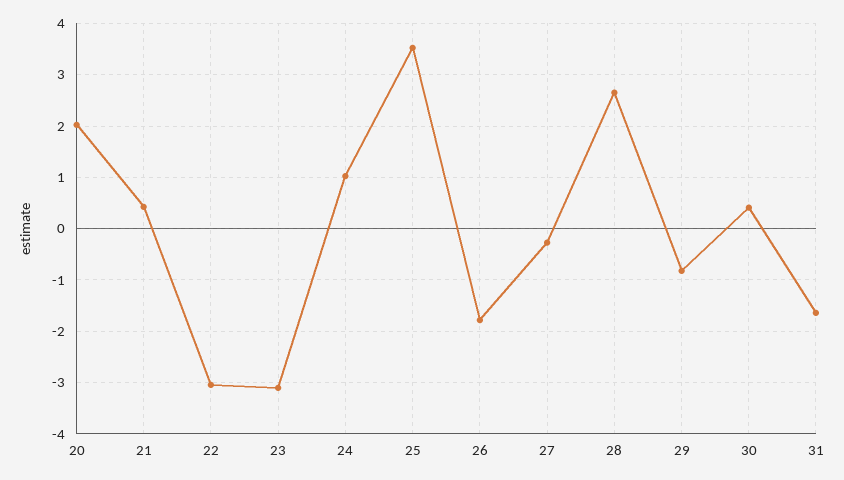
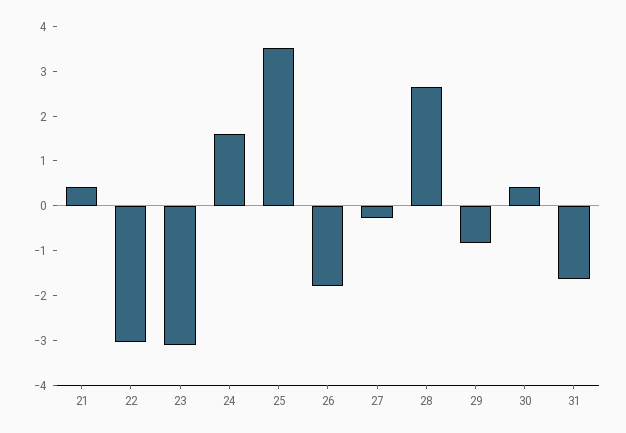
20: 2 -> none
24: 1 -> 1.6

